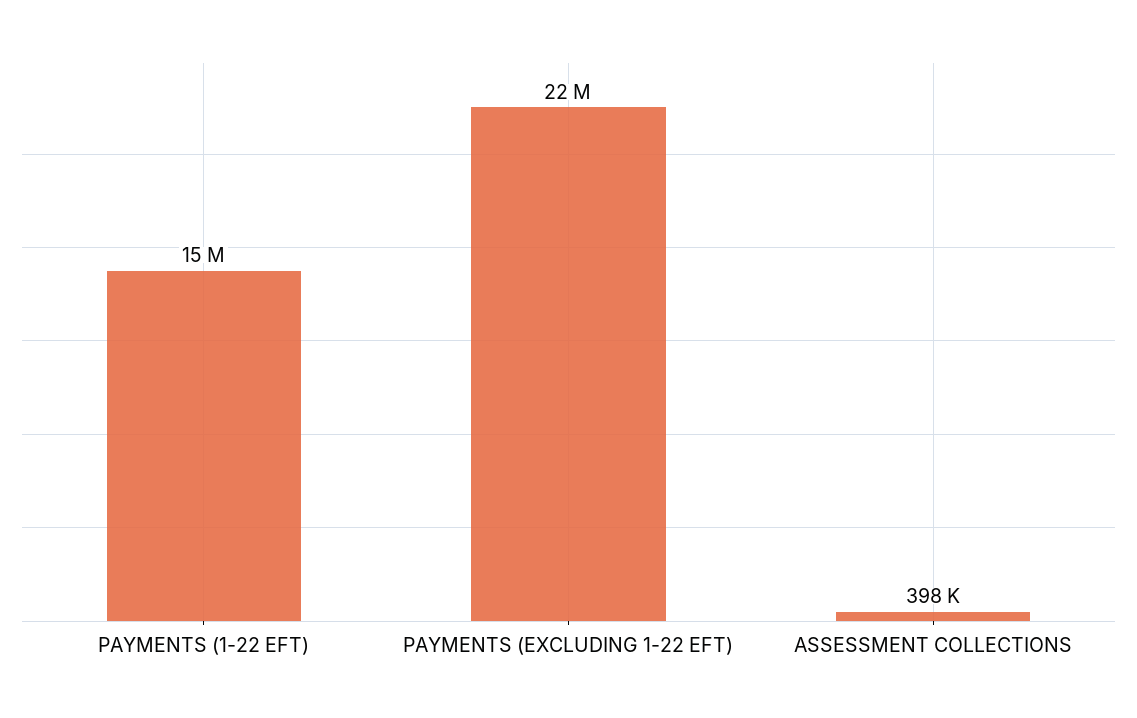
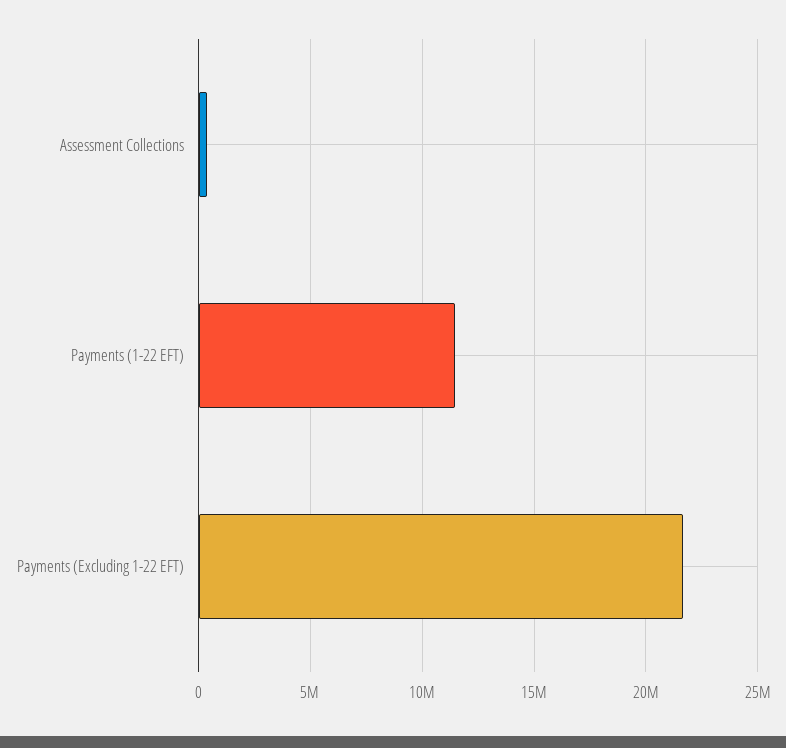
PAYMENTS (1-22 EFT): 15000000 -> 11500000

